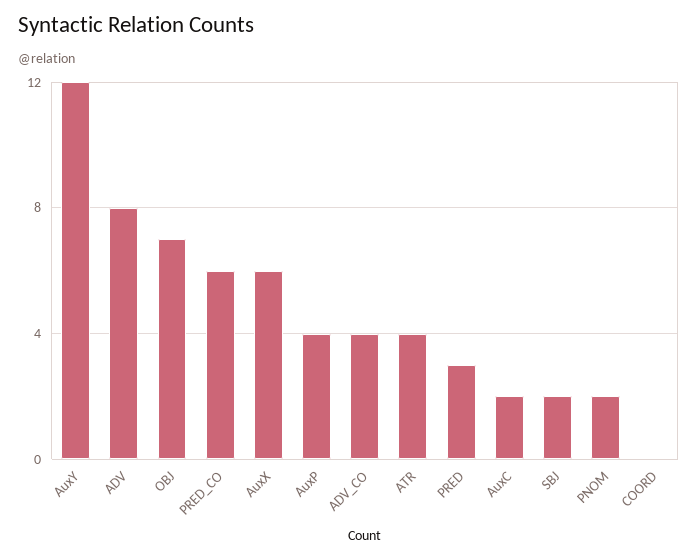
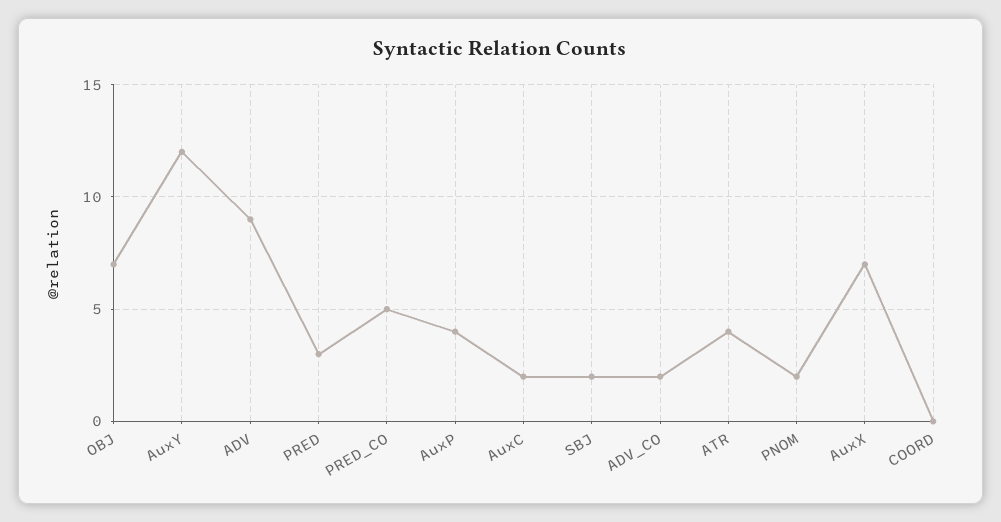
ADV: 8 -> 9
PRED_CO: 6 -> 5
AuxX: 6 -> 7
ADV_CO: 4 -> 2

